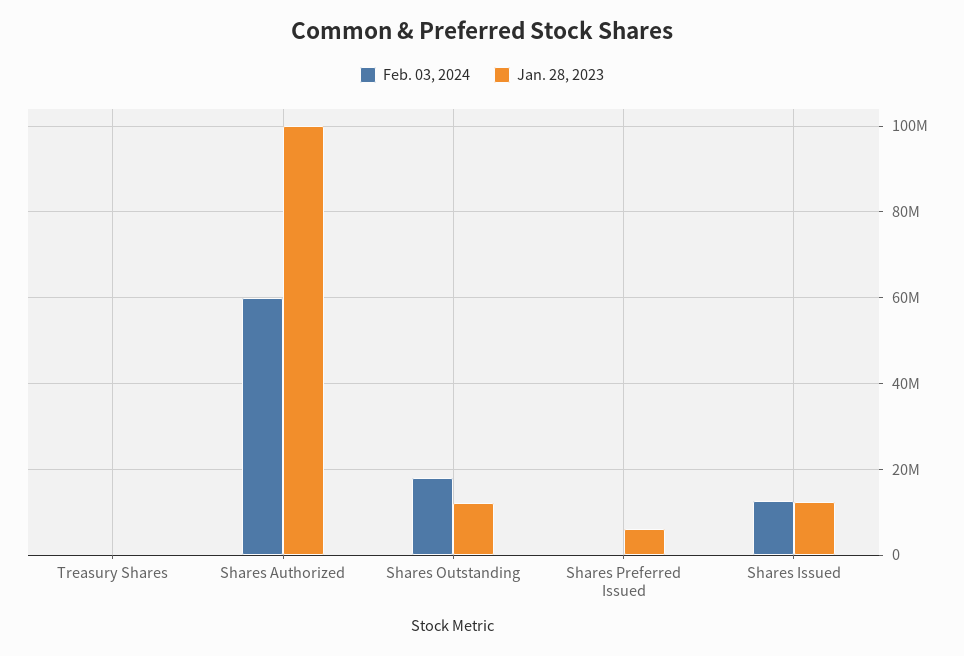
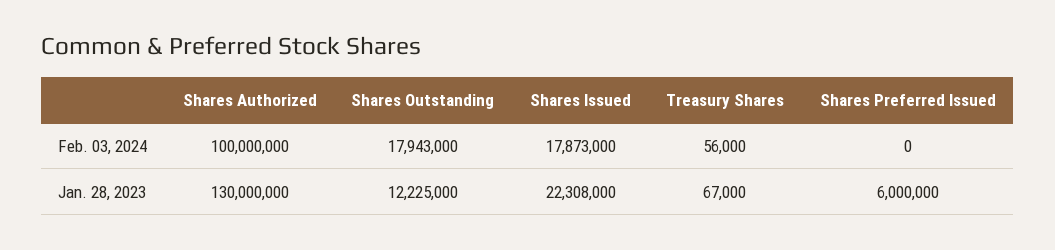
Feb. 03, 2024, Shares Authorized: 60000000 -> 100000000
Jan. 28, 2023, Shares Authorized: 100000000 -> 130000000
Feb. 03, 2024, Shares Issued: 12000000 -> 17873000
Jan. 28, 2023, Shares Issued: 12000000 -> 22308000

